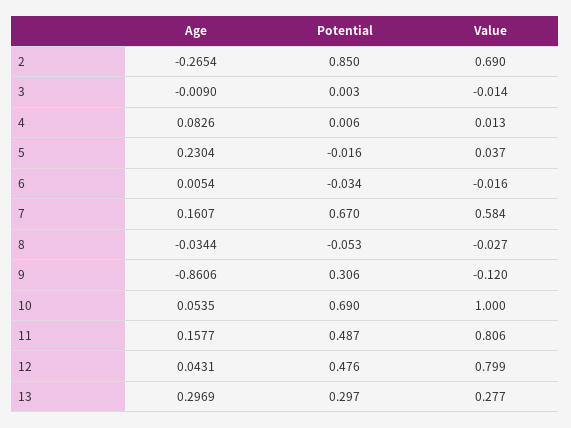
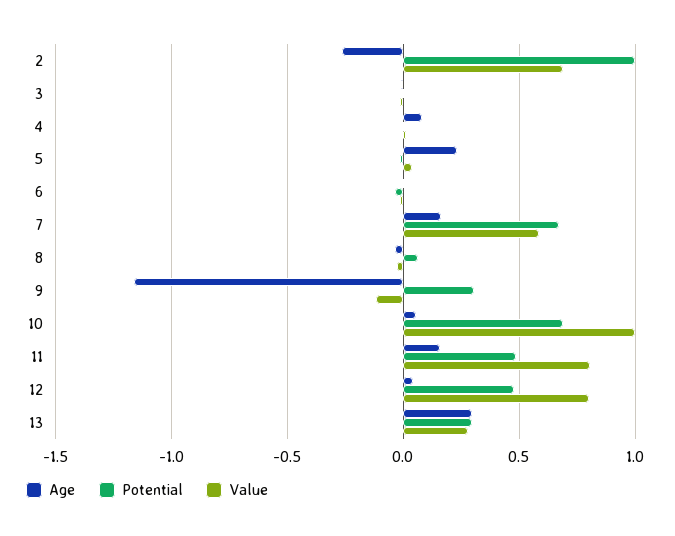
Potential, 2: 0.85 -> 1
Potential, 8: -0.053 -> 0.05
Age, 9: -0.8606 -> -1.15

